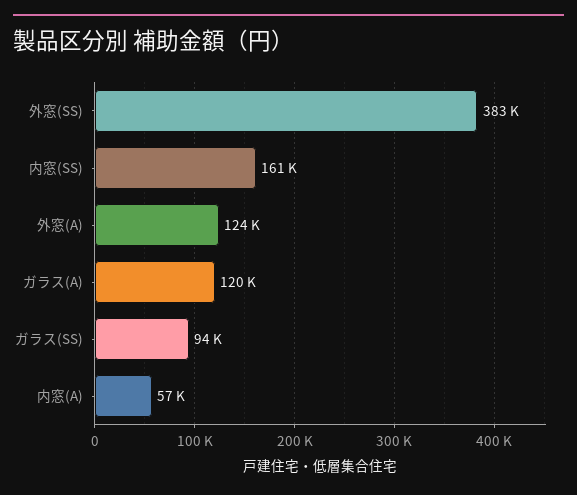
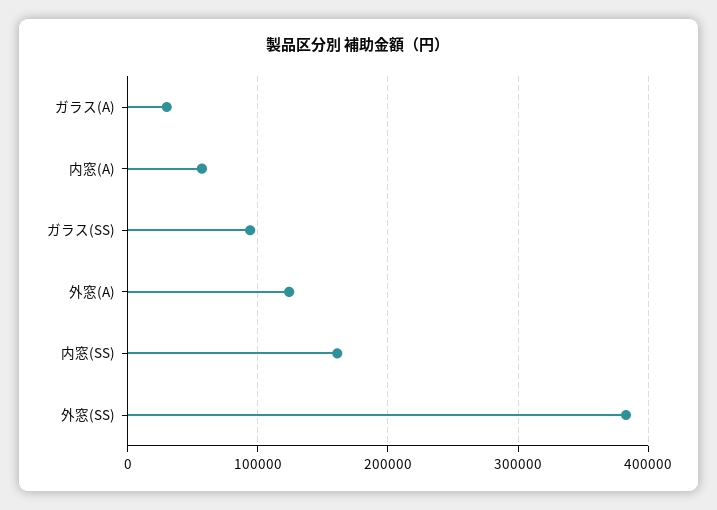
ガラス(A): 120000 -> 30000

